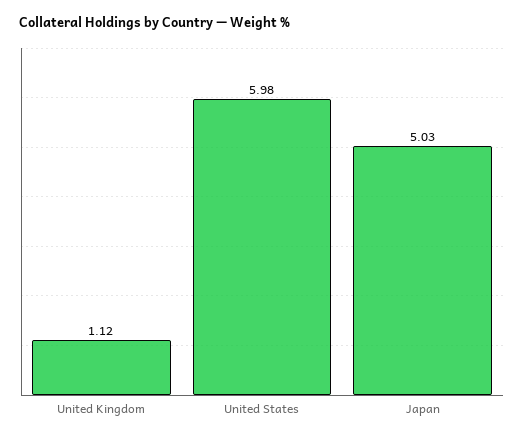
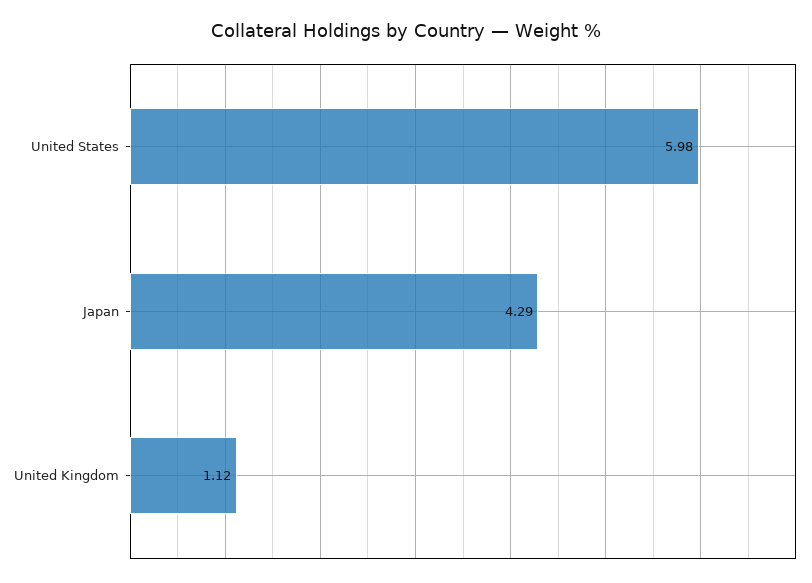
Japan: 5.03 -> 4.29

